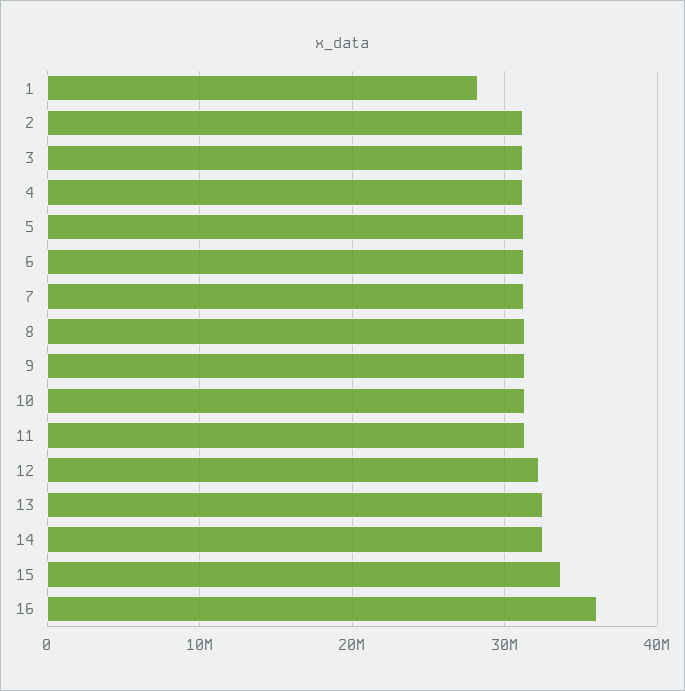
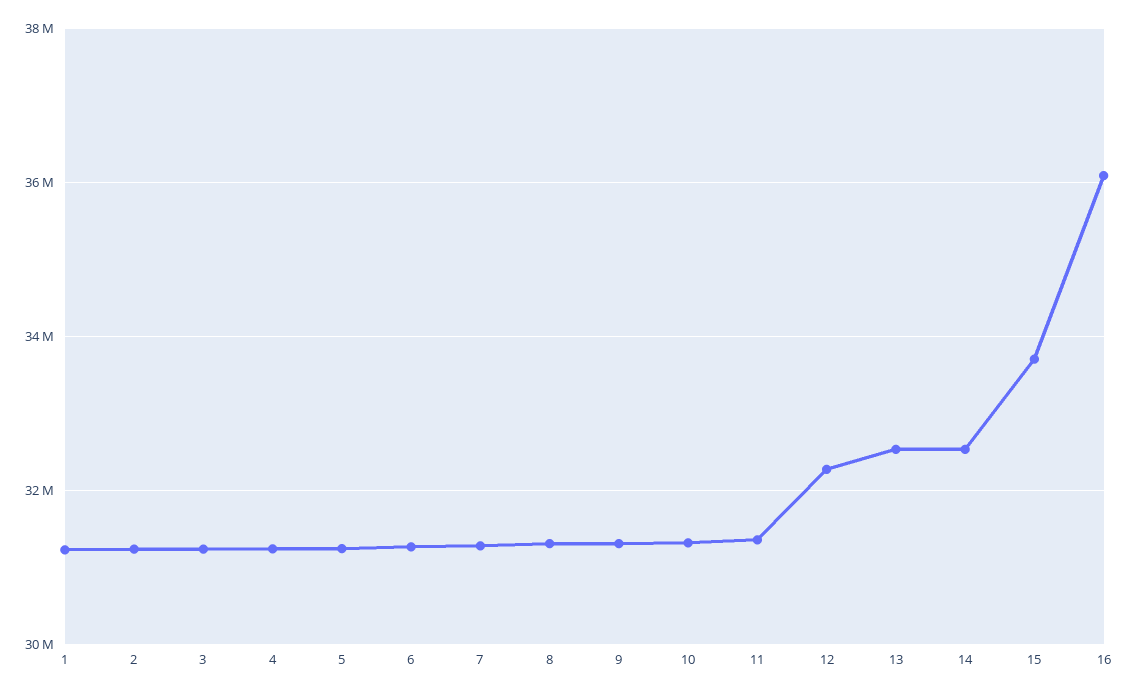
1: 28000000 -> 31200000

